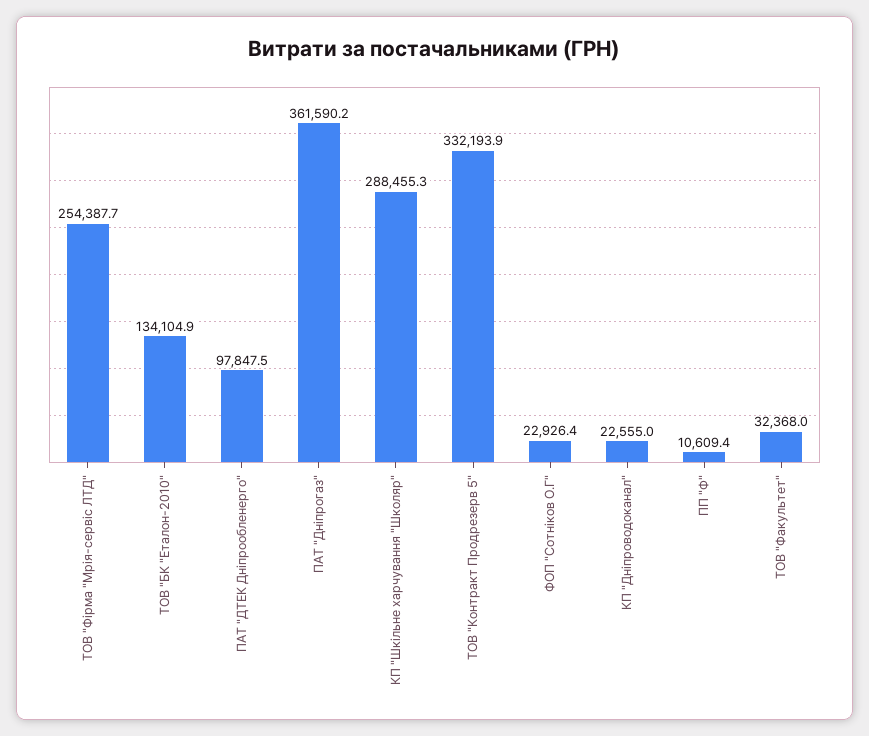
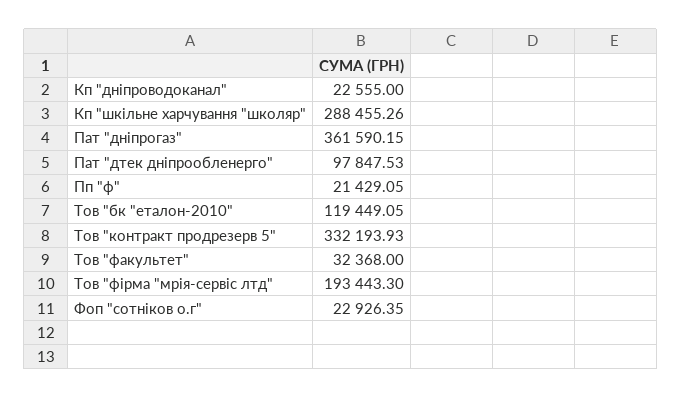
ТОВ "Фірма "Мрія-сервіс ЛТД": 254387.7 -> 193443.3
ТОВ "БК "Еталон-2010": 134104.9 -> 119449.05
ПП "Ф": 10609.4 -> 21429.05

